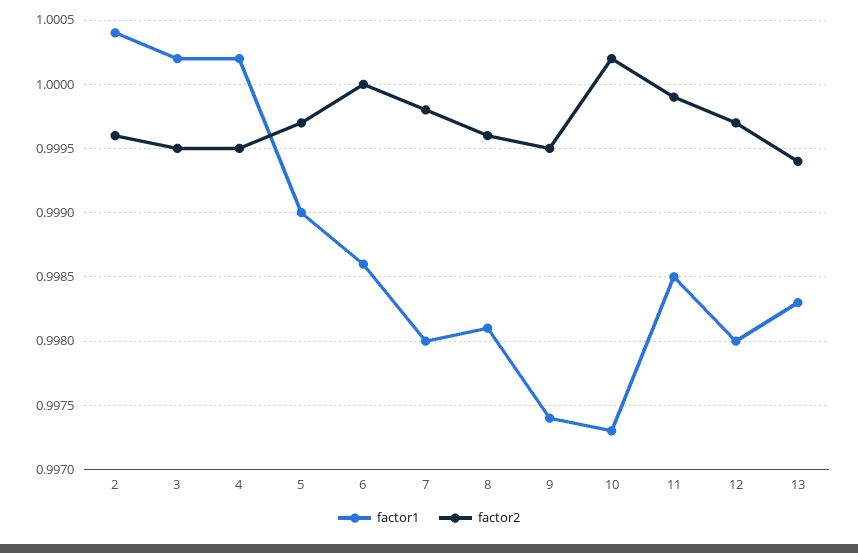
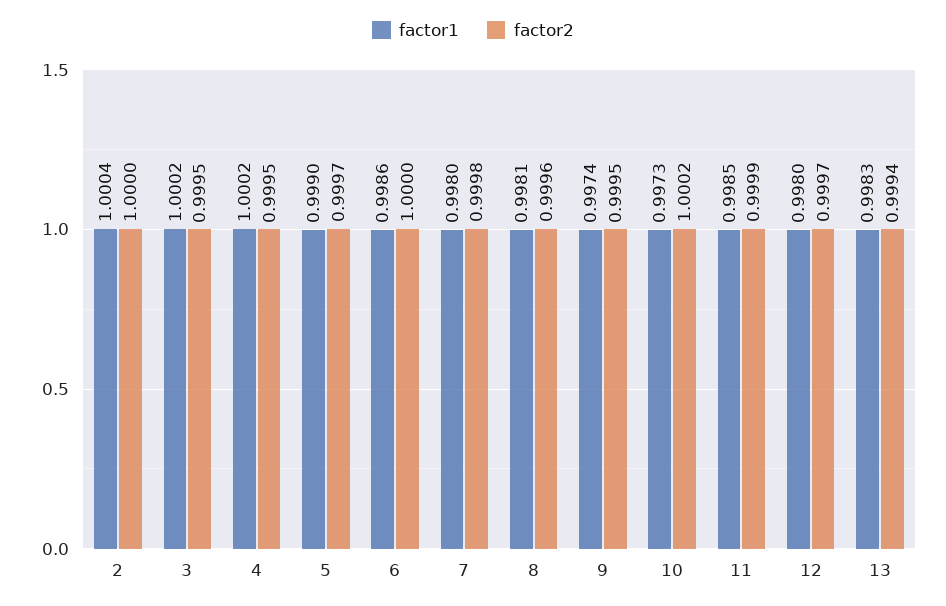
factor2, 2: 0.9996 -> 1

